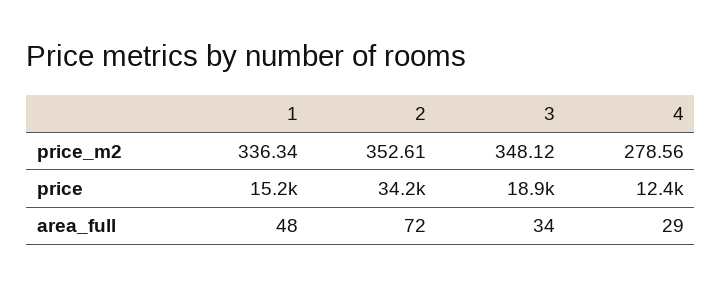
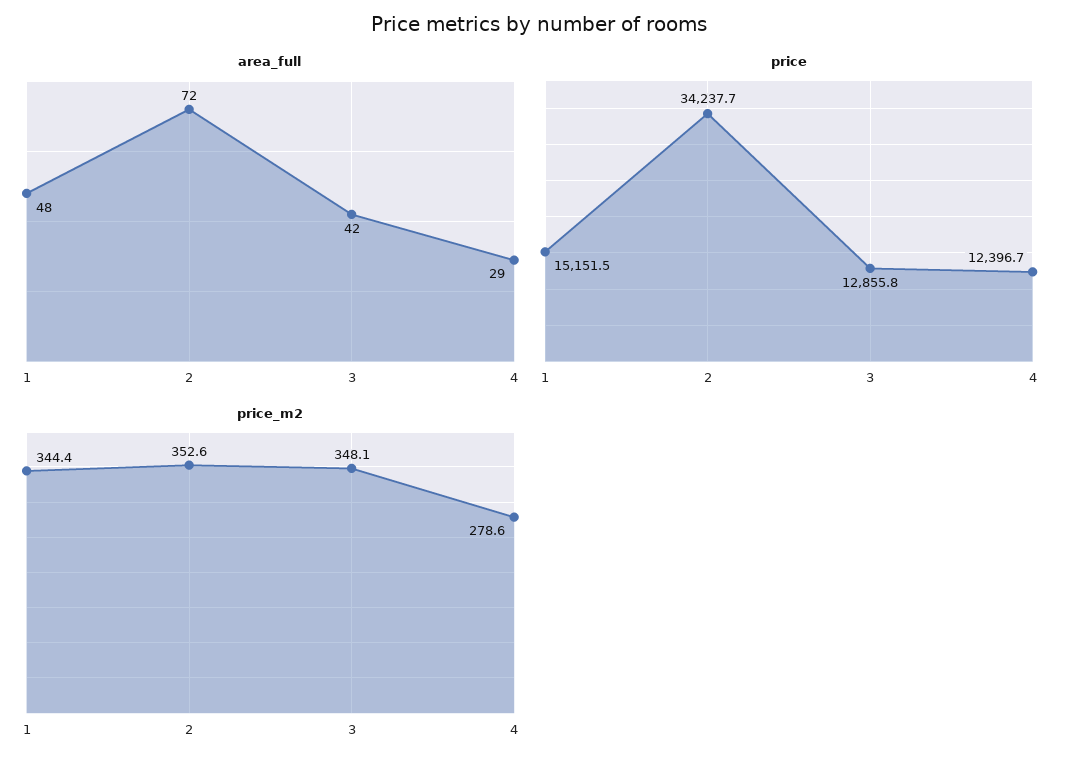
price_m2, 1: 336.34 -> 344.4
price, 3: 18900 -> 12855.8
area_full, 3: 34 -> 42

